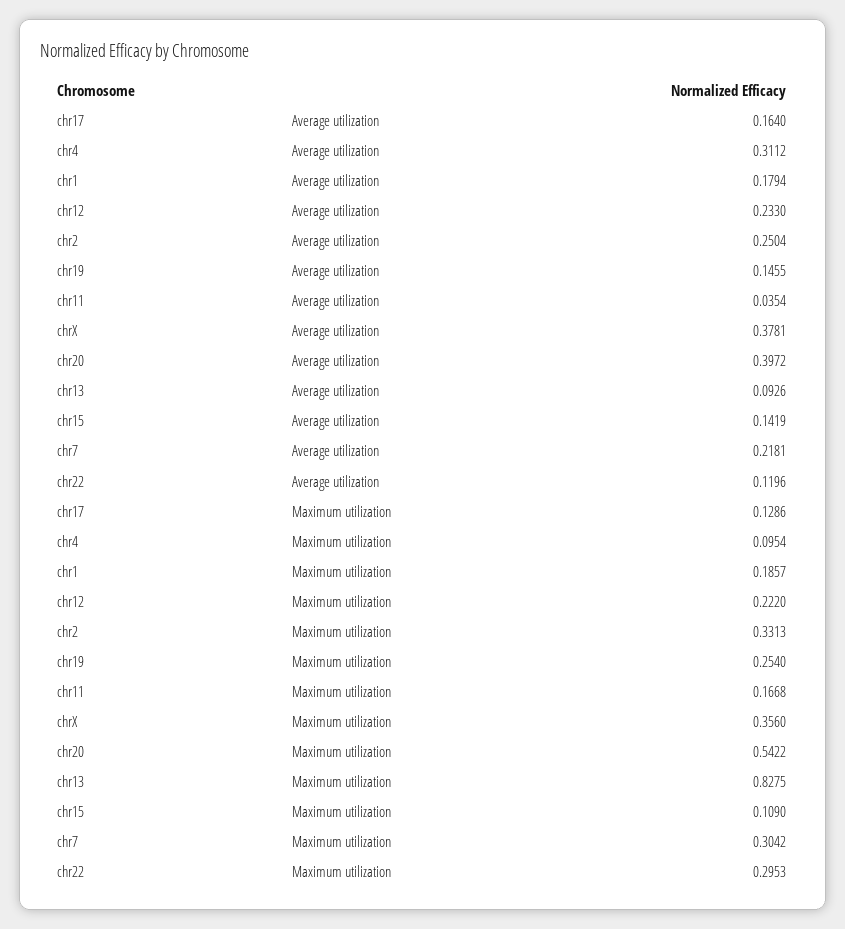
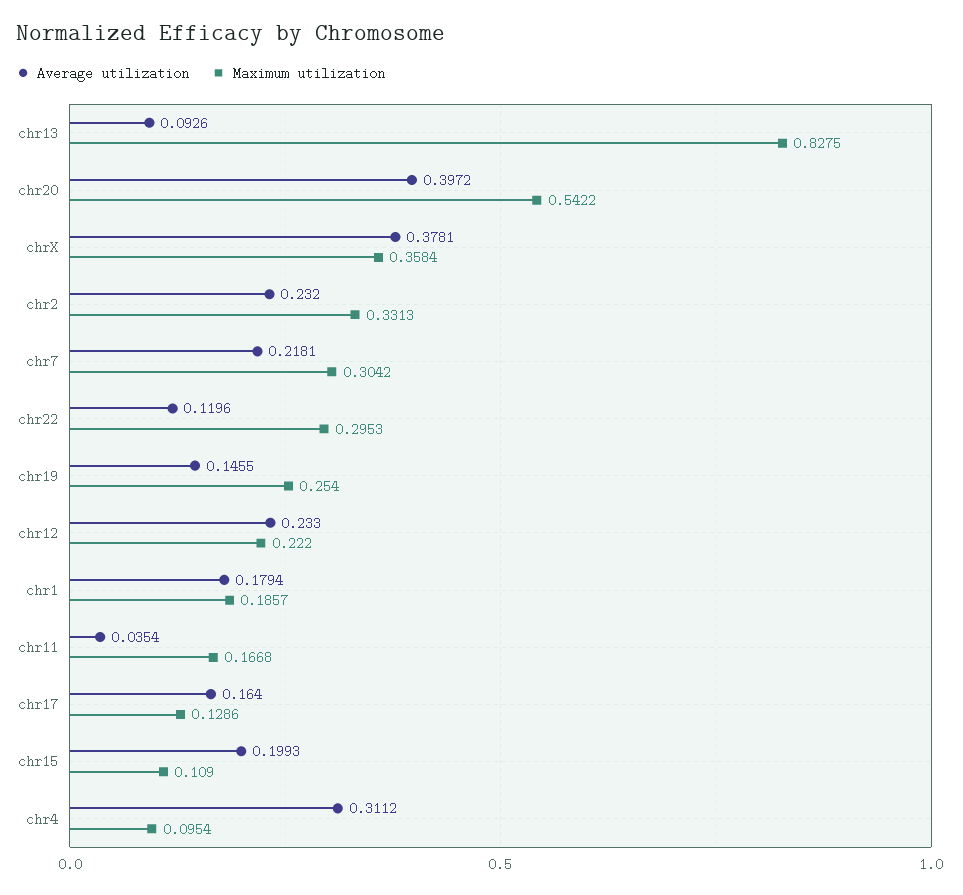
Average utilization, chr2: 0.2504 -> 0.232
Average utilization, chr15: 0.1419 -> 0.1993
Maximum utilization, chrX: 0.356 -> 0.3584

